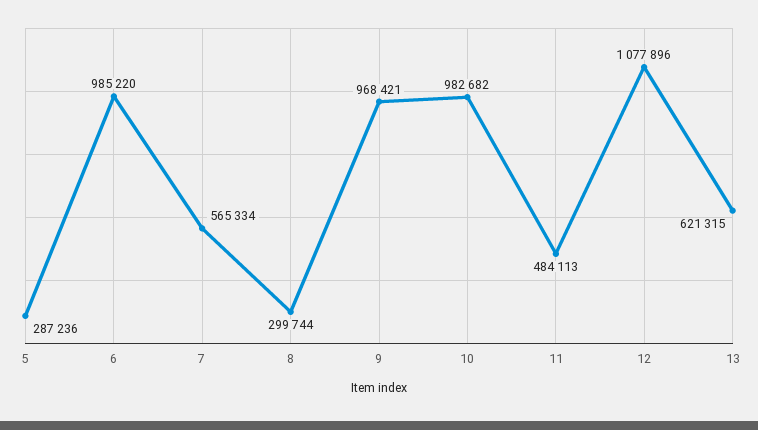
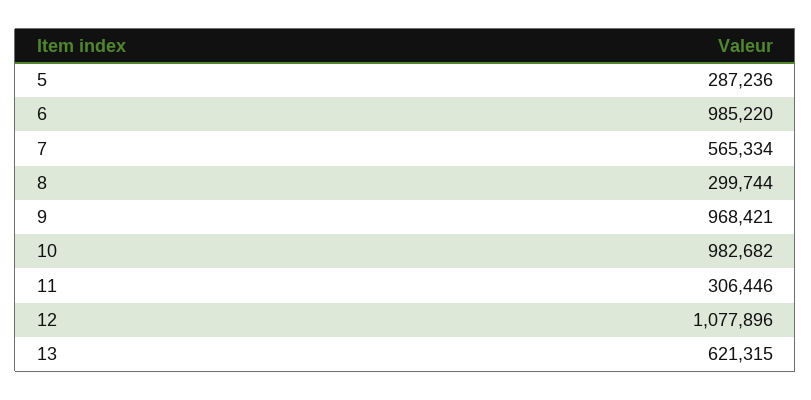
11: 484113 -> 306446

